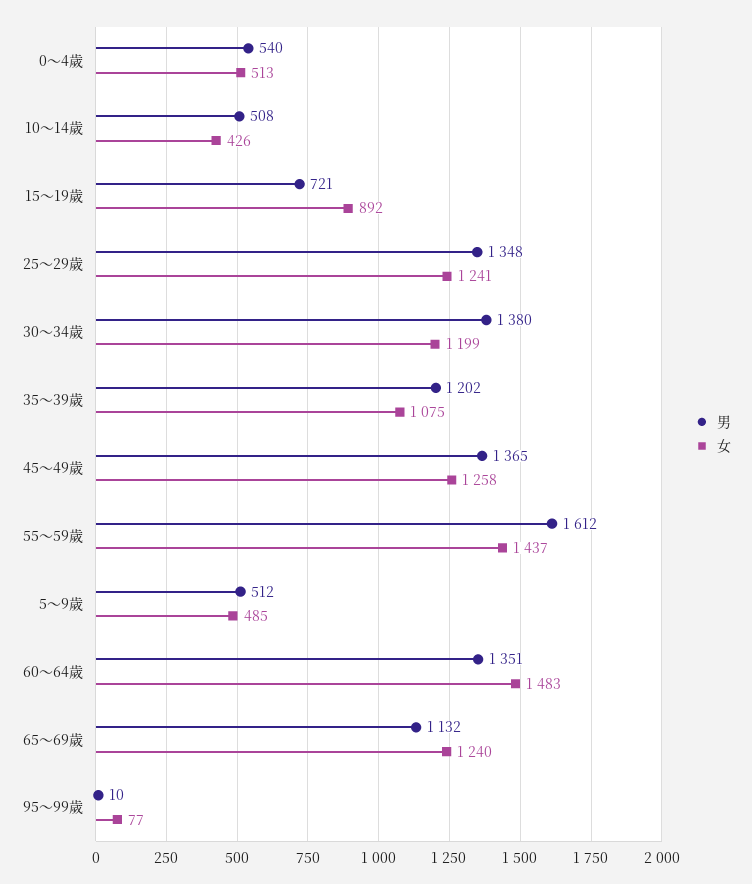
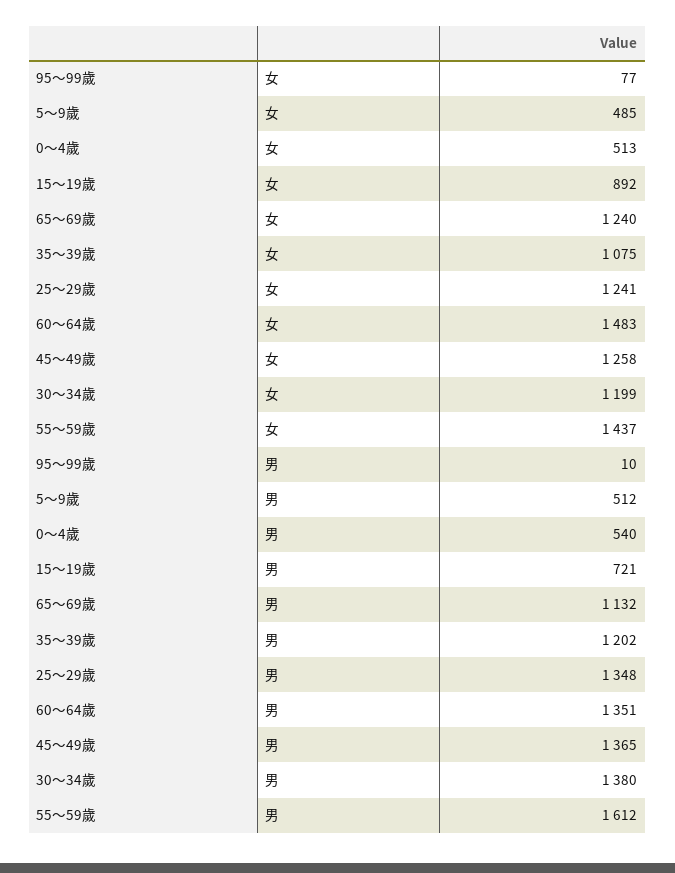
男, 10～14歲: 508 -> none
女, 10～14歲: 426 -> none

